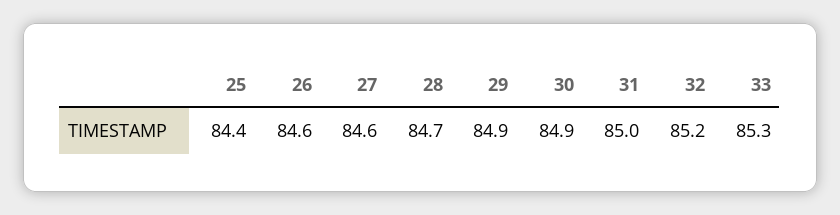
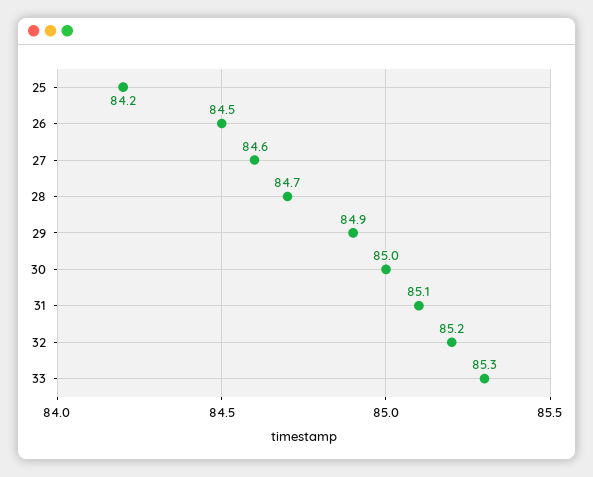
25: 84.4 -> 84.2
26: 84.6 -> 84.5
30: 84.9 -> 85
31: 85 -> 85.1

